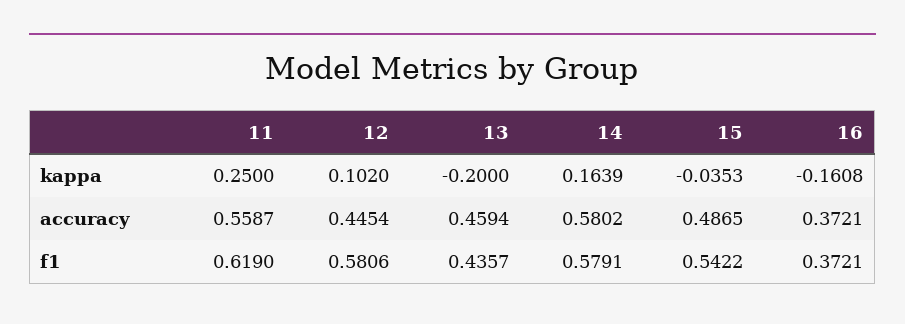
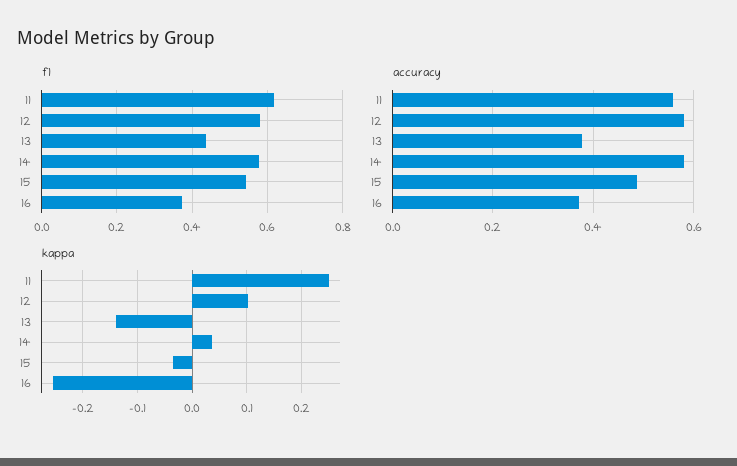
kappa, 13: -0.2 -> -0.14
kappa, 14: 0.1639 -> 0.04
kappa, 16: -0.1608 -> -0.26
accuracy, 12: 0.4454 -> 0.58
accuracy, 13: 0.4594 -> 0.38

